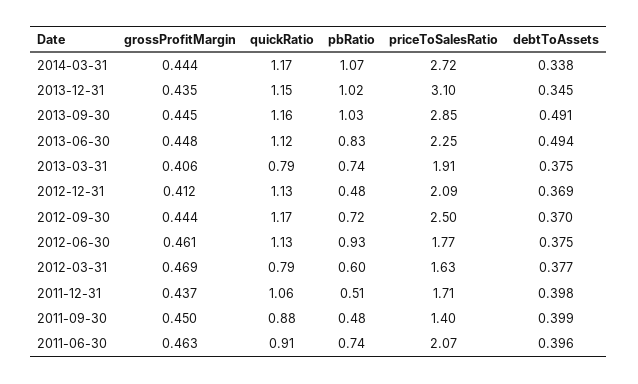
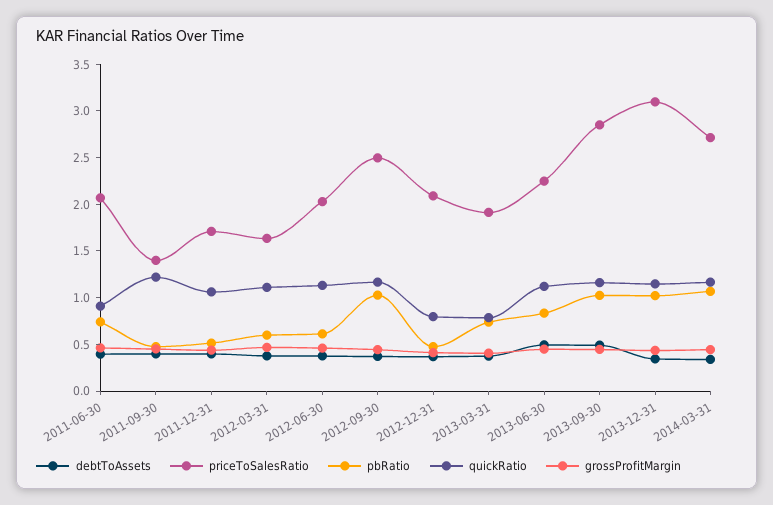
quickRatio, 2012-12-31: 1.13 -> 0.8
pbRatio, 2012-09-30: 0.72 -> 1
pbRatio, 2012-06-30: 0.93 -> 0.6
priceToSalesRatio, 2012-06-30: 1.77 -> 2
quickRatio, 2012-03-31: 0.79 -> 1.1
quickRatio, 2011-09-30: 0.88 -> 1.2

